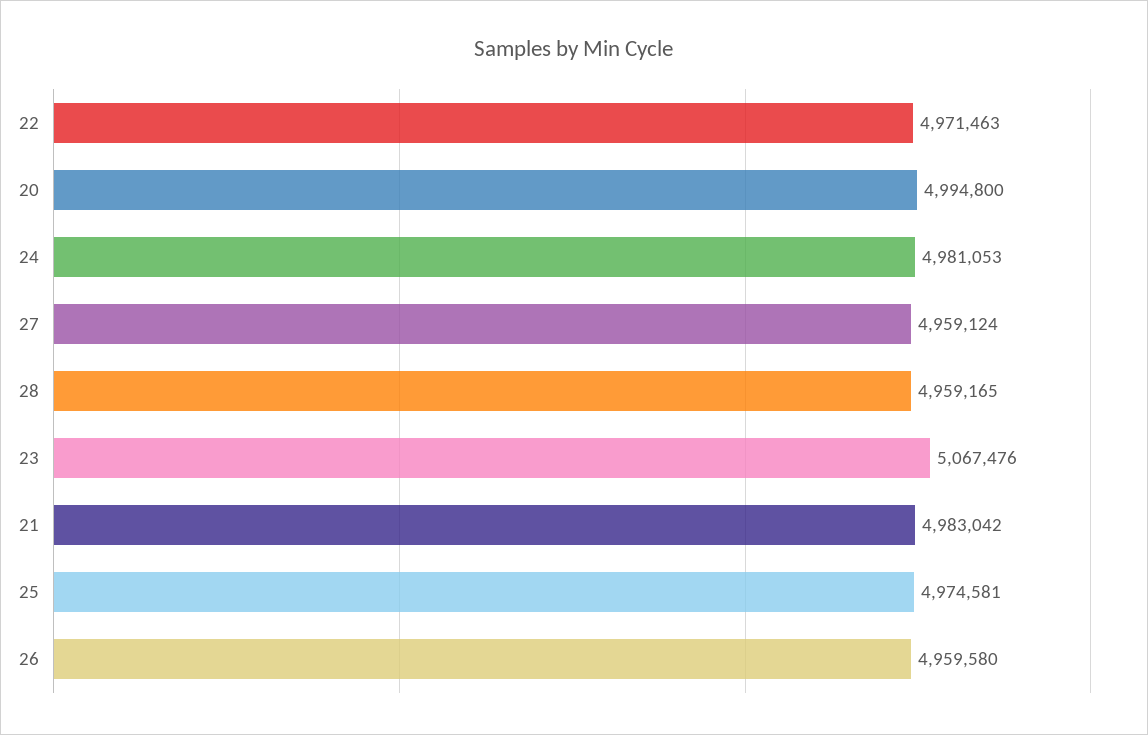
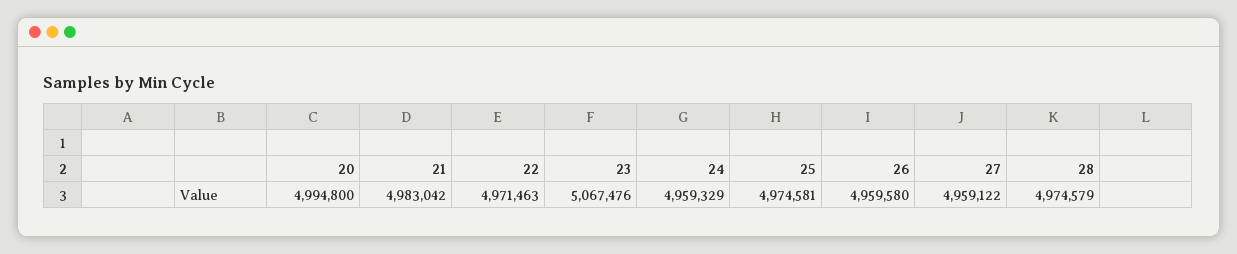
24: 4981053 -> 4959329
27: 4959124 -> 4959122
28: 4959165 -> 4974579

